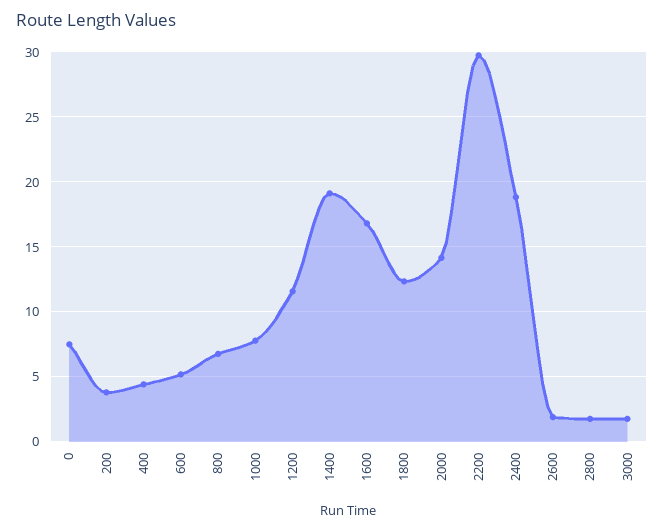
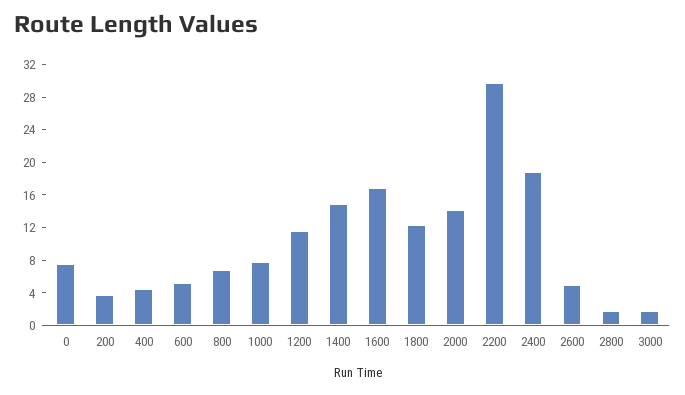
1400: 19 -> 15
2600: 2 -> 5

